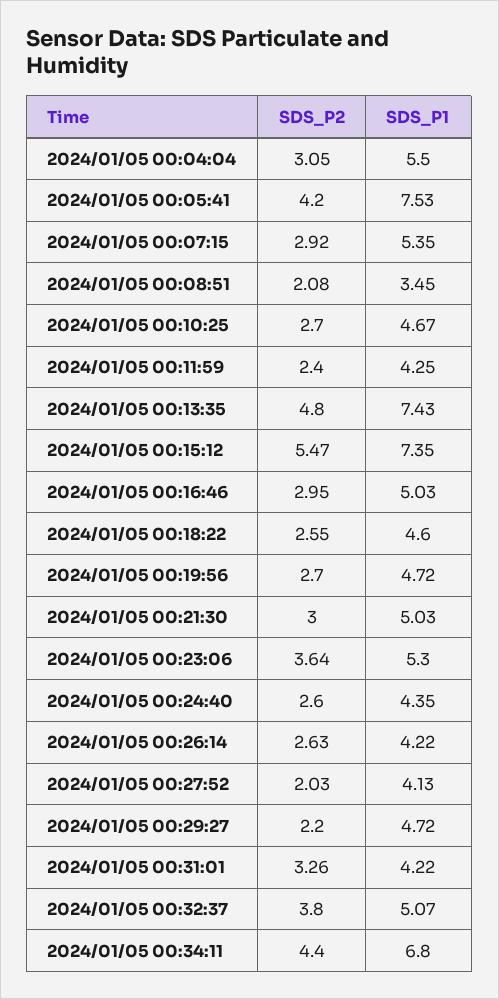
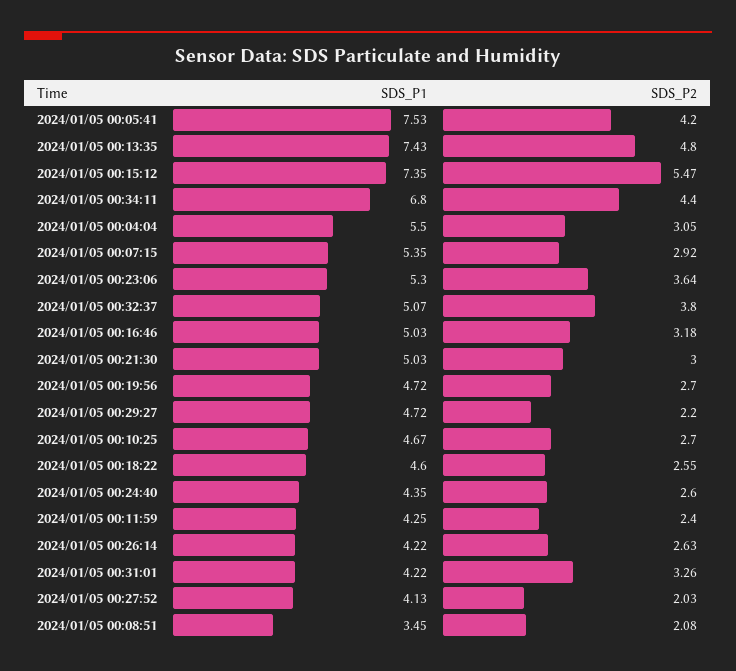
SDS_P2, 2024/01/05 00:16:46: 2.95 -> 3.18

